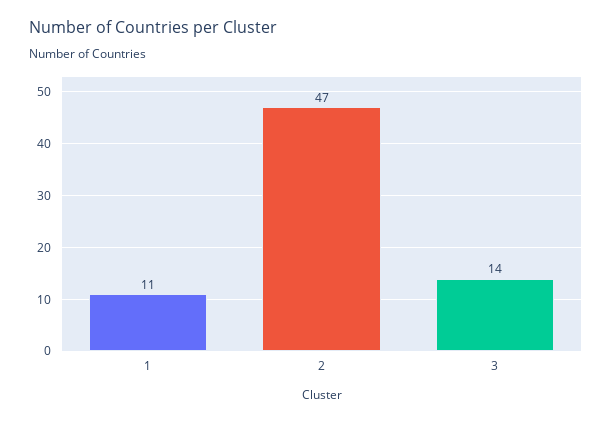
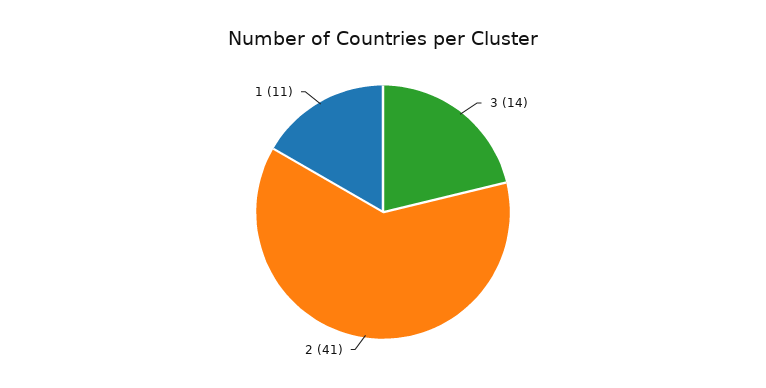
2: 47 -> 41

